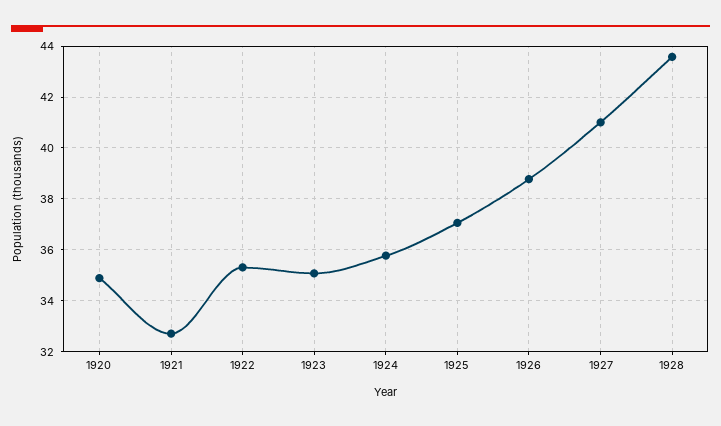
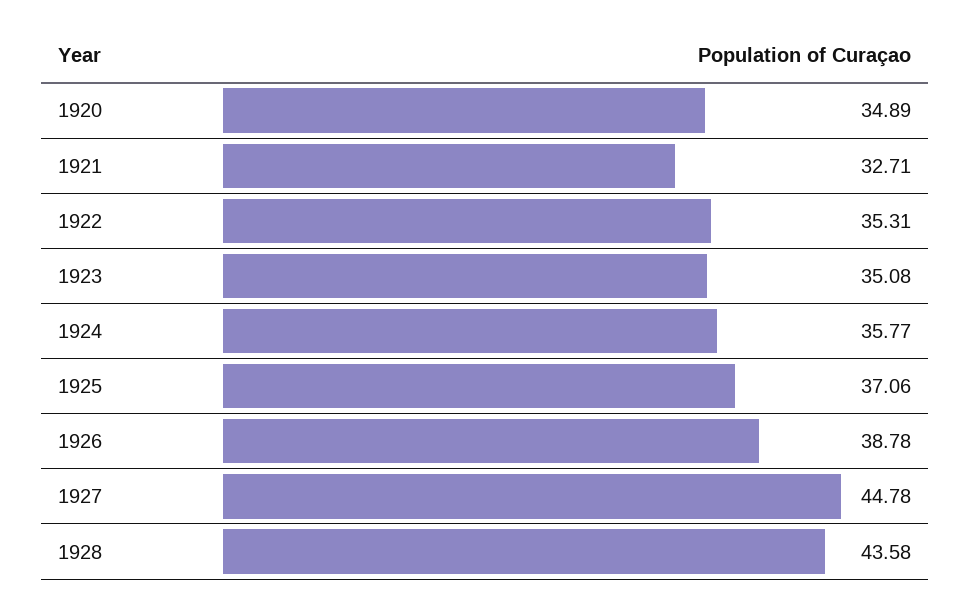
1927: 41 -> 44.78

